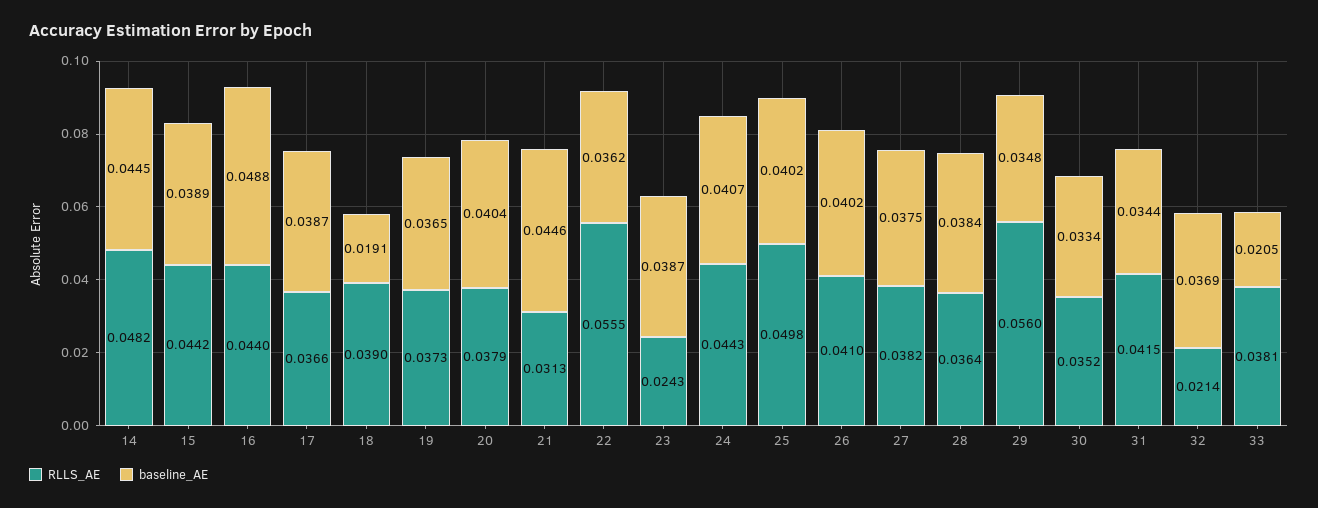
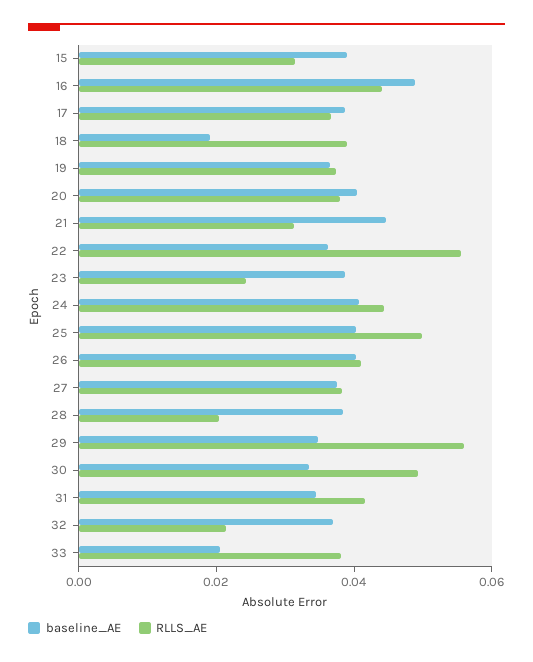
RLLS_AE, 14: 0.0482 -> none
baseline_AE, 14: 0.0445 -> none
RLLS_AE, 15: 0.0442 -> 0.03
RLLS_AE, 28: 0.0364 -> 0.02
RLLS_AE, 30: 0.0352 -> 0.05

